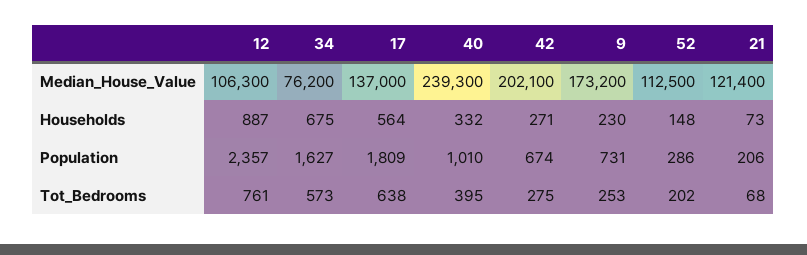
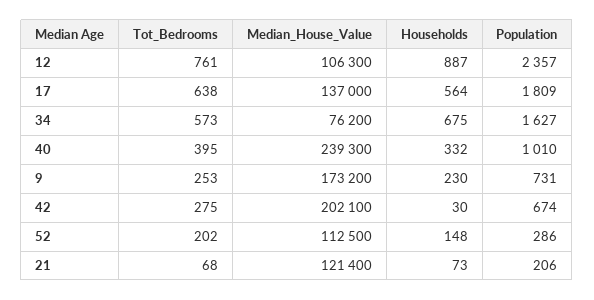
42, Households: 271 -> 30

